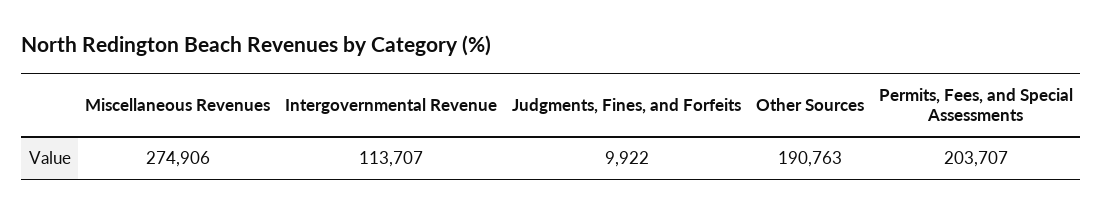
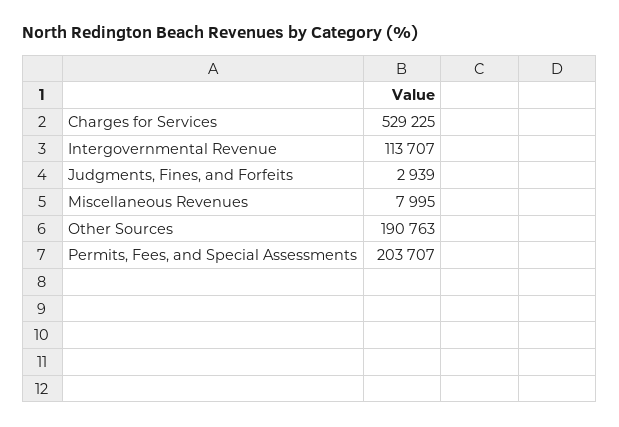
Miscellaneous Revenues: 274906 -> 7995
Judgments, Fines, and Forfeits: 9922 -> 2939
Charges for Services: none -> 529225

